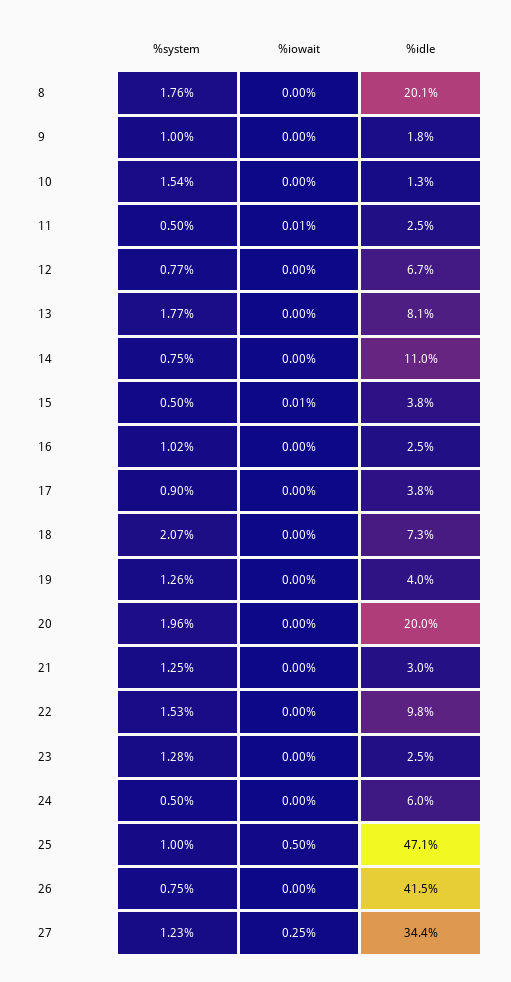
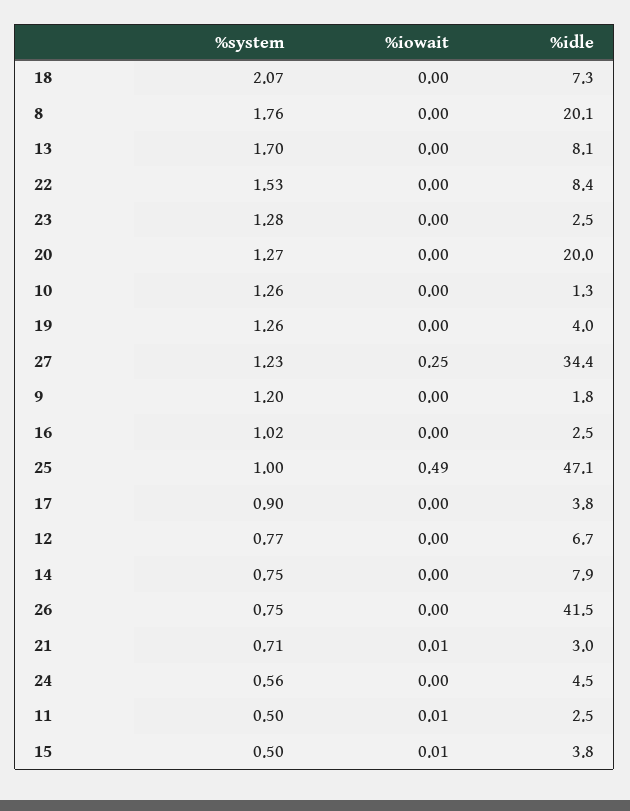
%system, 9: 1 -> 1.2
%system, 10: 1.54 -> 1.26
%system, 13: 1.77 -> 1.7
%idle, 14: 11 -> 7.9
%system, 20: 1.96 -> 1.27
%system, 21: 1.25 -> 0.71
%iowait, 21: 0 -> 0.01
%idle, 22: 9.8 -> 8.4
%system, 24: 0.5 -> 0.56
%idle, 24: 6 -> 4.5
%iowait, 25: 0.5 -> 0.49

